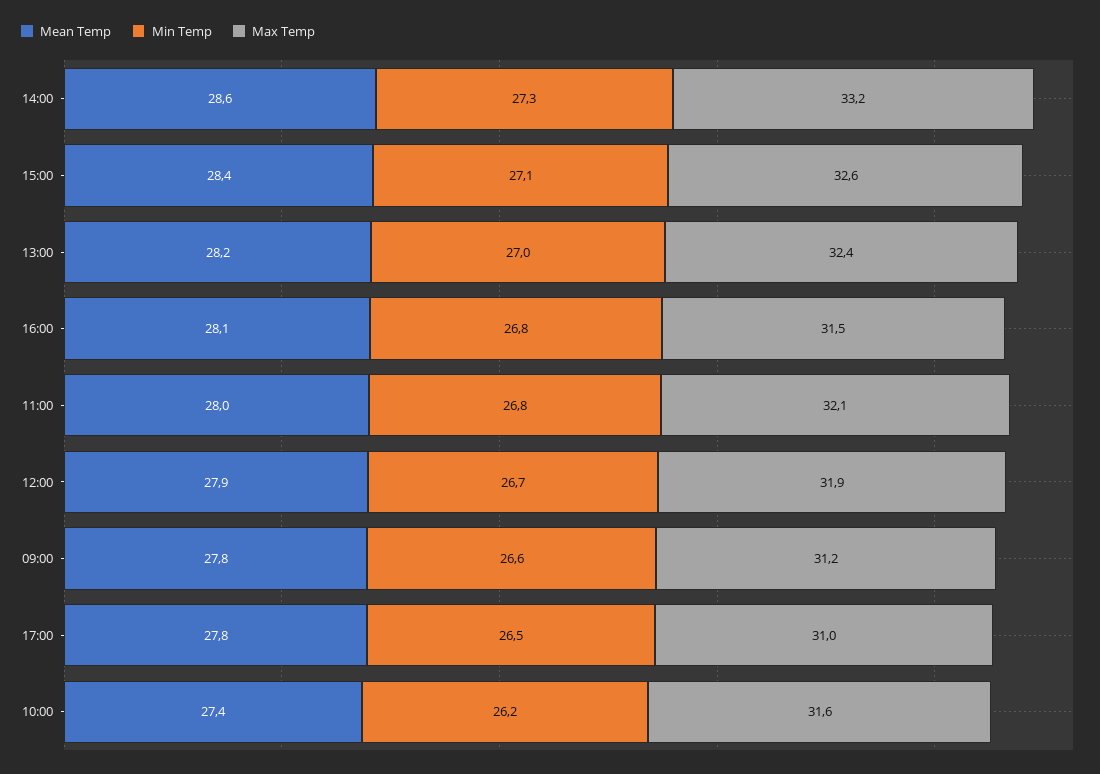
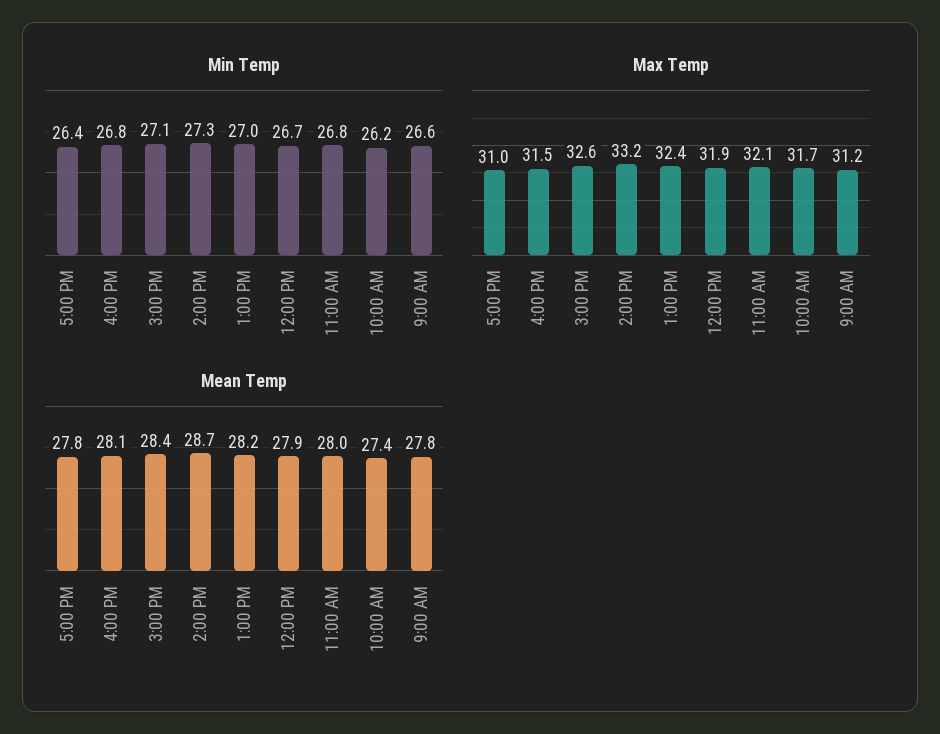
Mean Temp, 14:00: 28.6 -> 28.7
Min Temp, 17:00: 26.5 -> 26.4
Max Temp, 10:00: 31.6 -> 31.7

